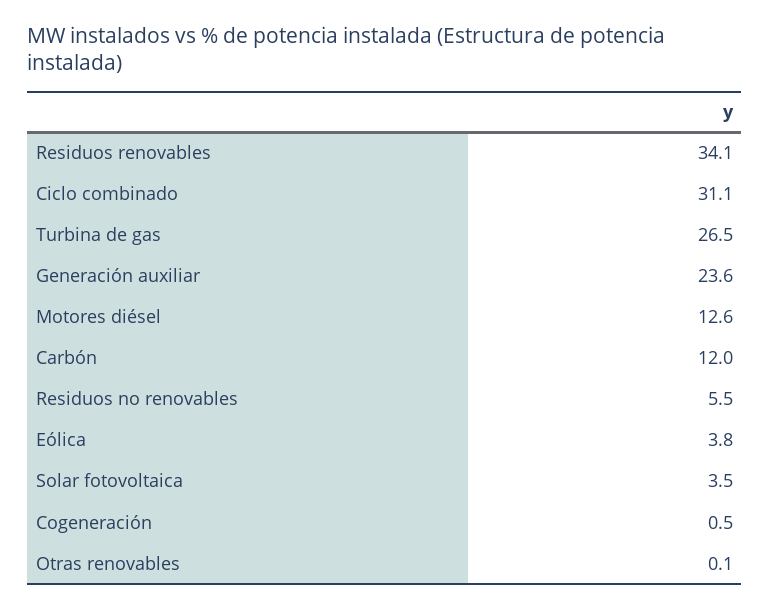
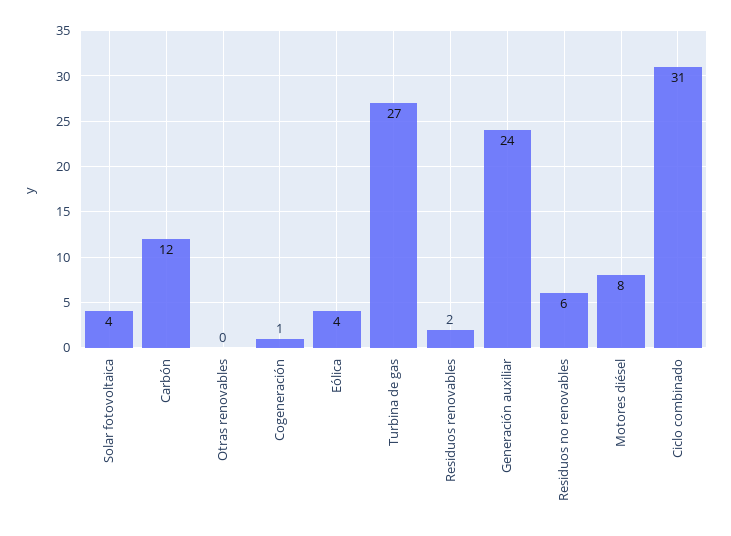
Residuos renovables: 34.1 -> 2
Motores diésel: 12.6 -> 8

